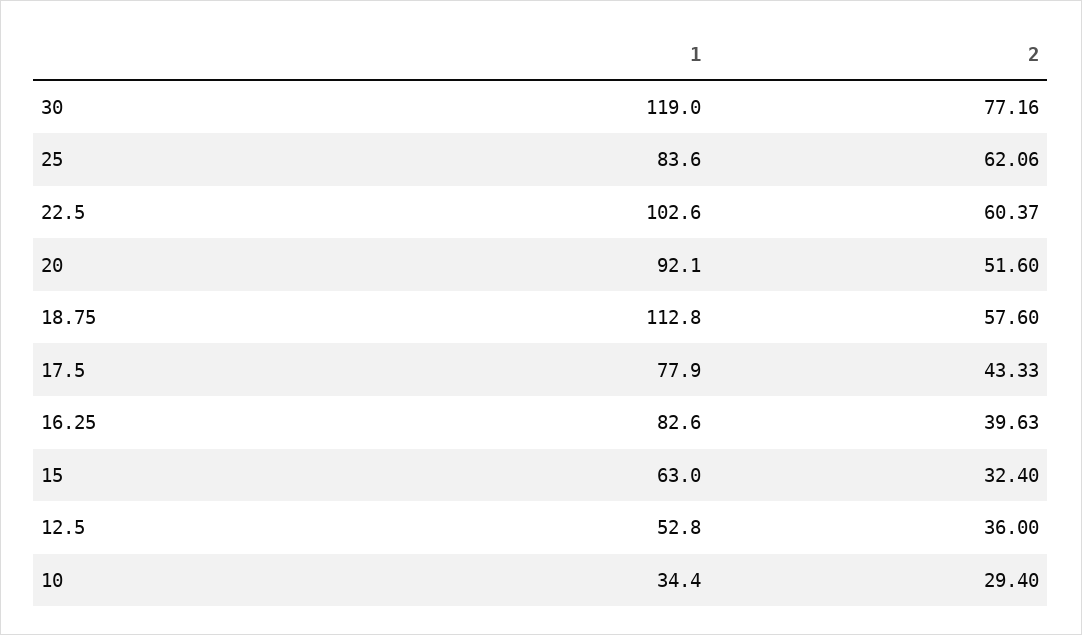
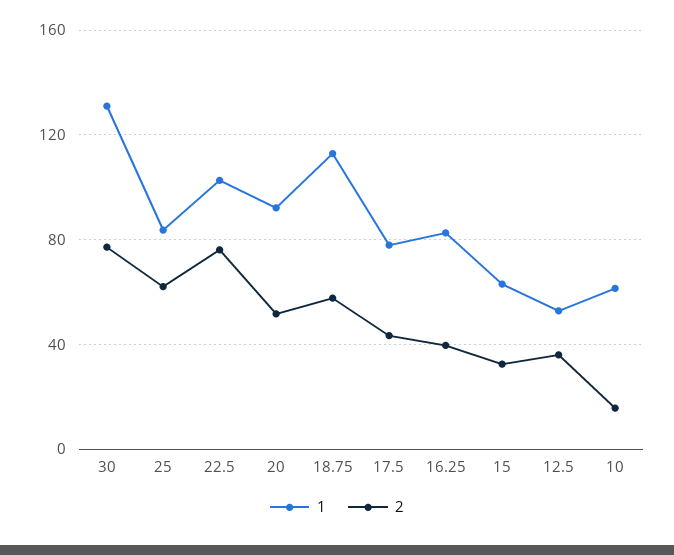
1, 30: 119 -> 130
2, 22.5: 60.37 -> 75
1, 10: 34.4 -> 60
2, 10: 29.4 -> 15

